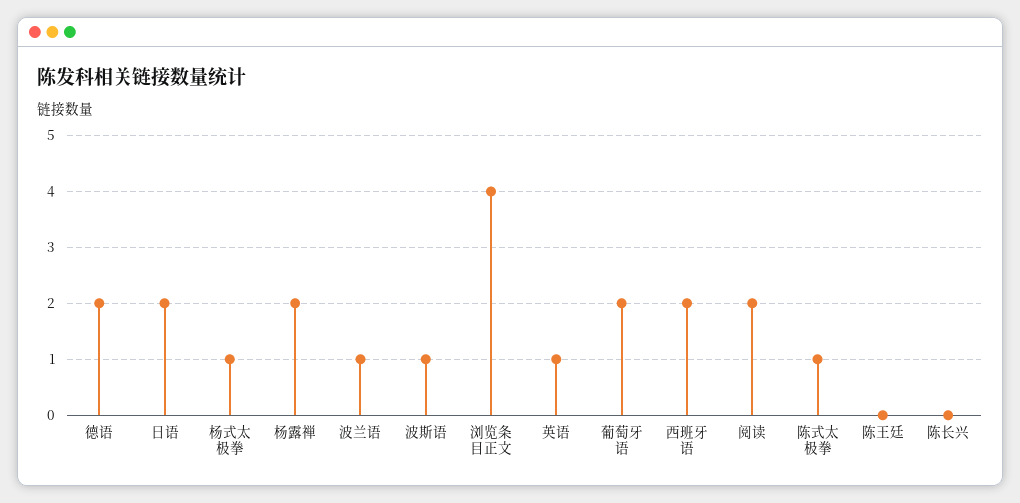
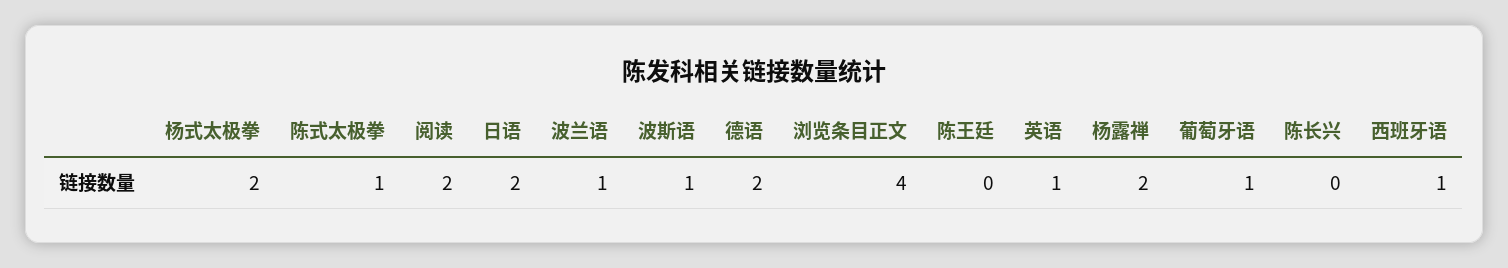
杨式太极拳: 1 -> 2
葡萄牙语: 2 -> 1
西班牙语: 2 -> 1

